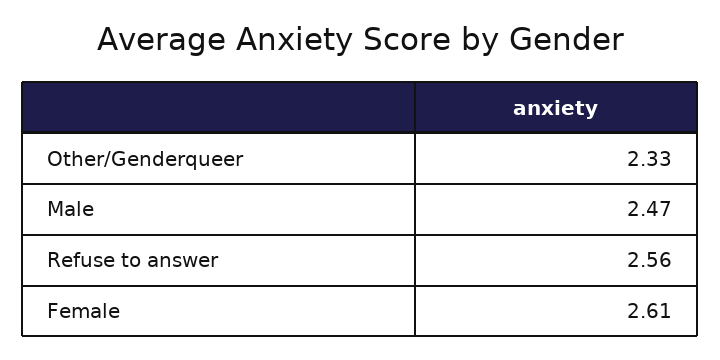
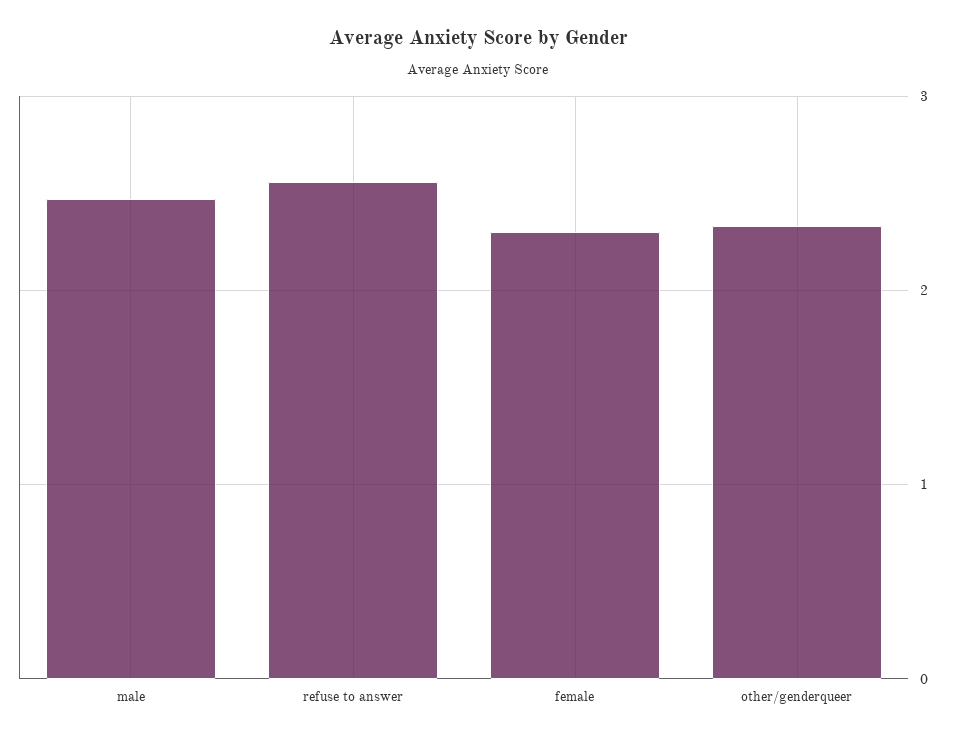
Female: 2.61 -> 2.3

